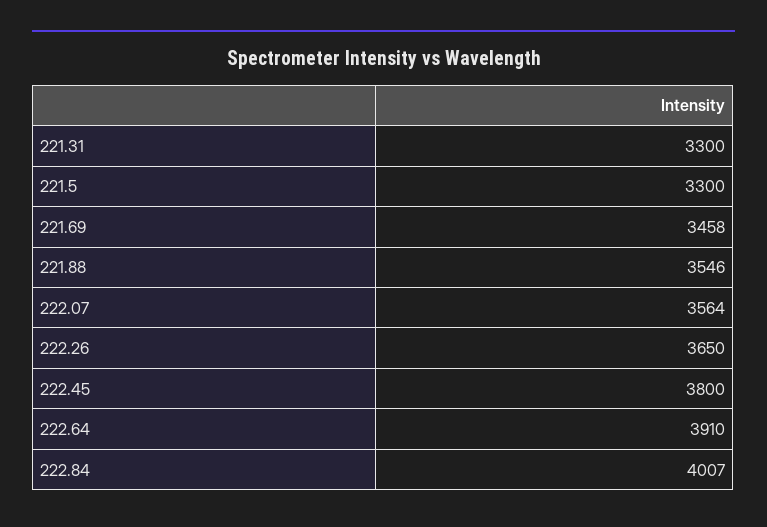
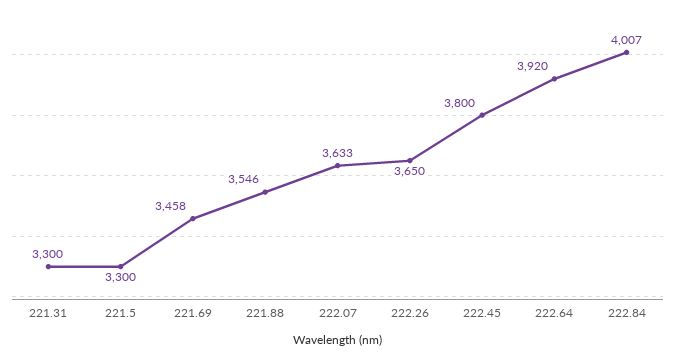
222.07: 3564 -> 3633
222.64: 3910 -> 3920

